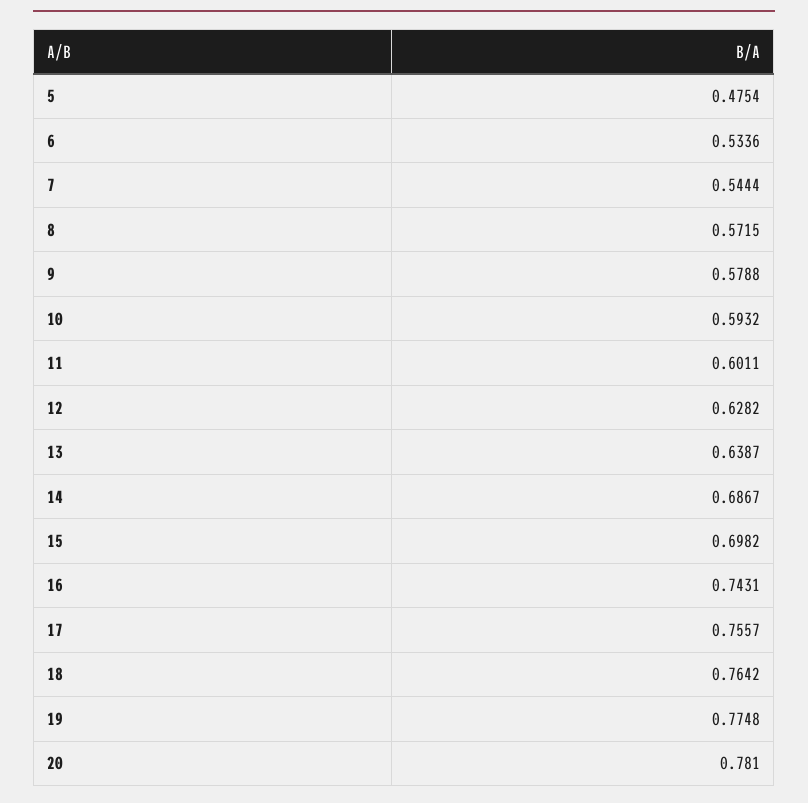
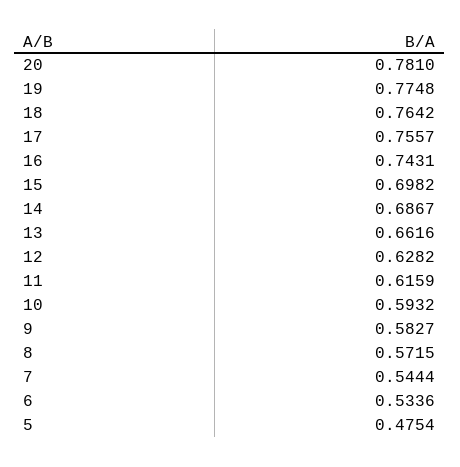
9: 0.5788 -> 0.5827
11: 0.6011 -> 0.6159
13: 0.6387 -> 0.6616

